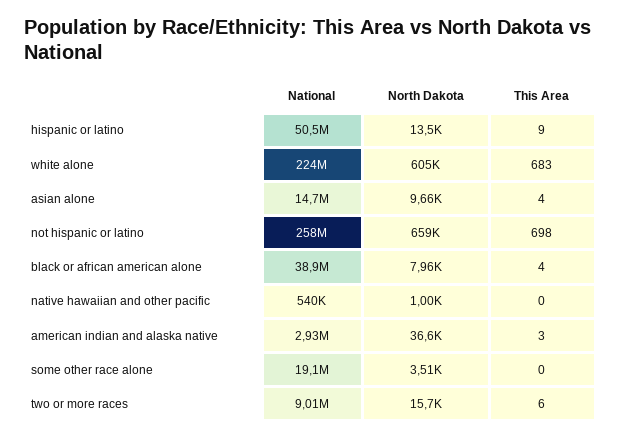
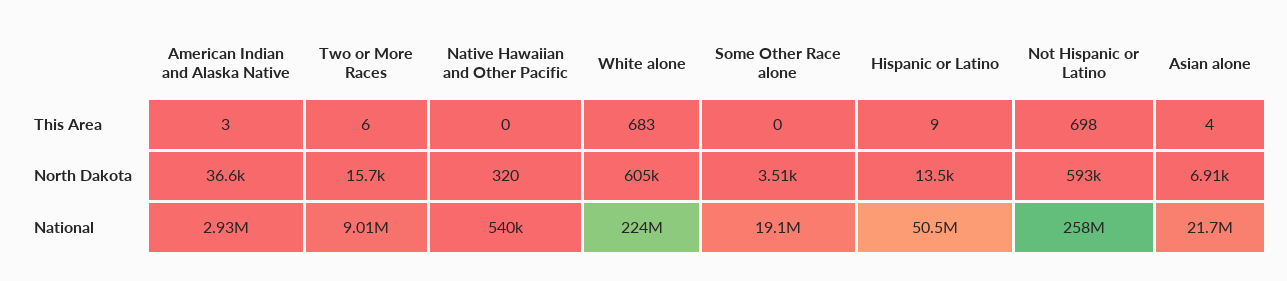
National, asian alone: 14700000 -> 21700000
North Dakota, asian alone: 9660 -> 6910
North Dakota, not hispanic or latino: 659000 -> 593000
National, black or african american alone: 38900000 -> none
North Dakota, black or african american alone: 7960 -> none
This Area, black or african american alone: 4 -> none
North Dakota, native hawaiian and other pacific: 1000 -> 320

